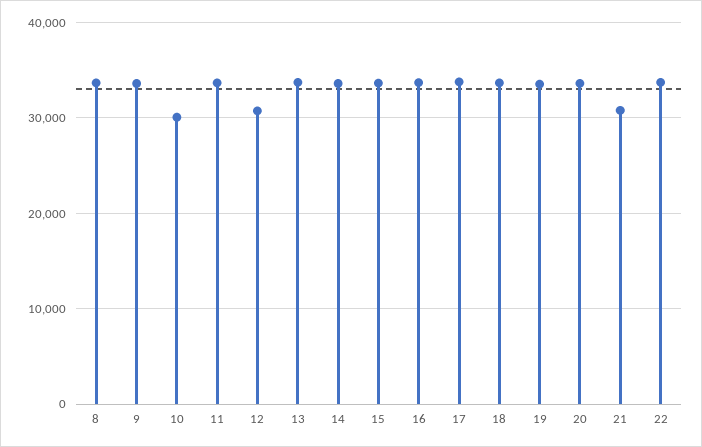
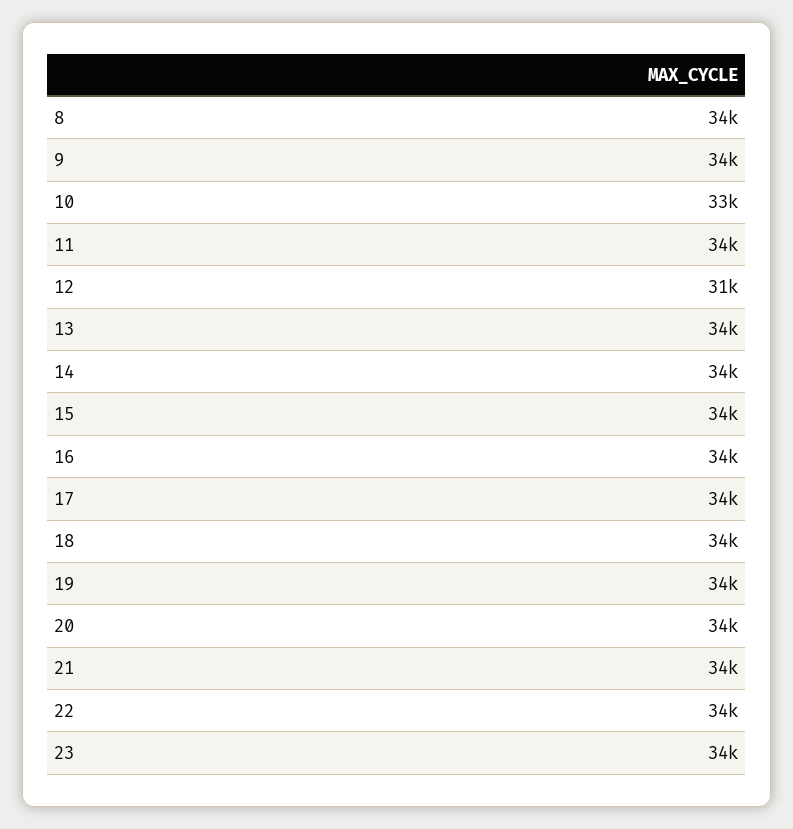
10: 30000 -> 33000
21: 31000 -> 34000
23: none -> 34000

